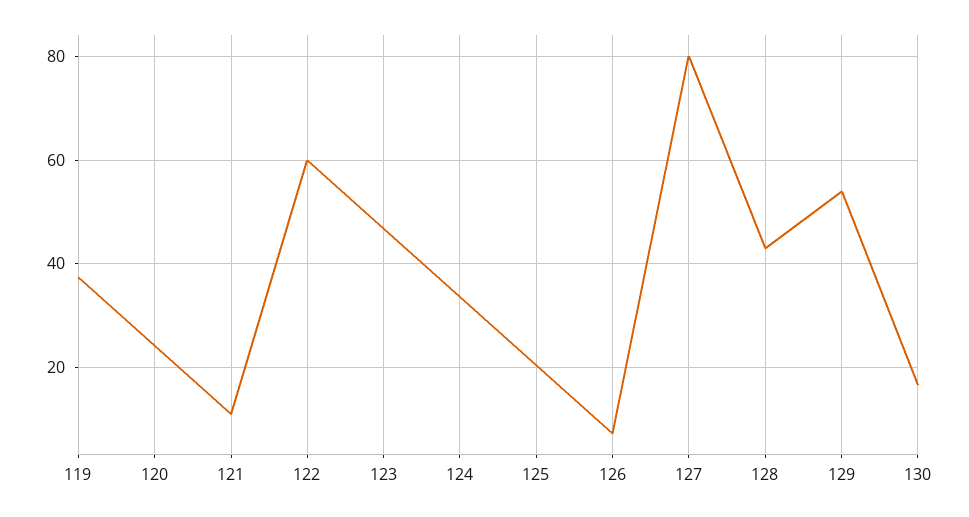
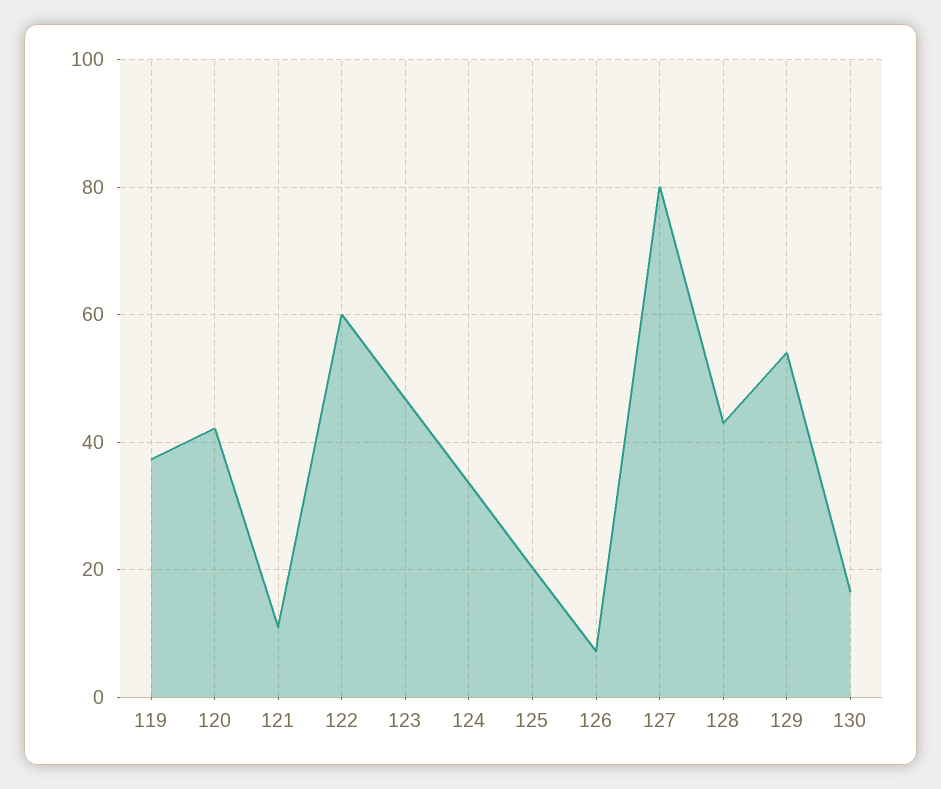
120: 24 -> 42

